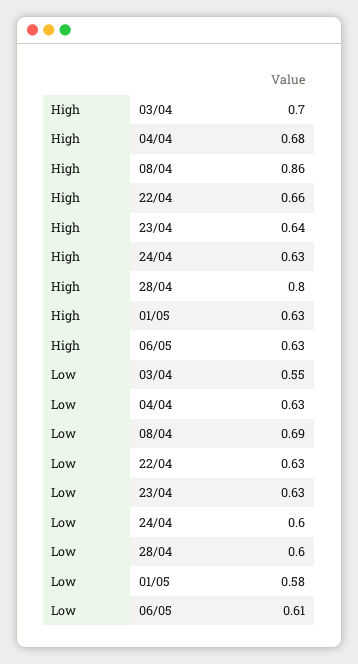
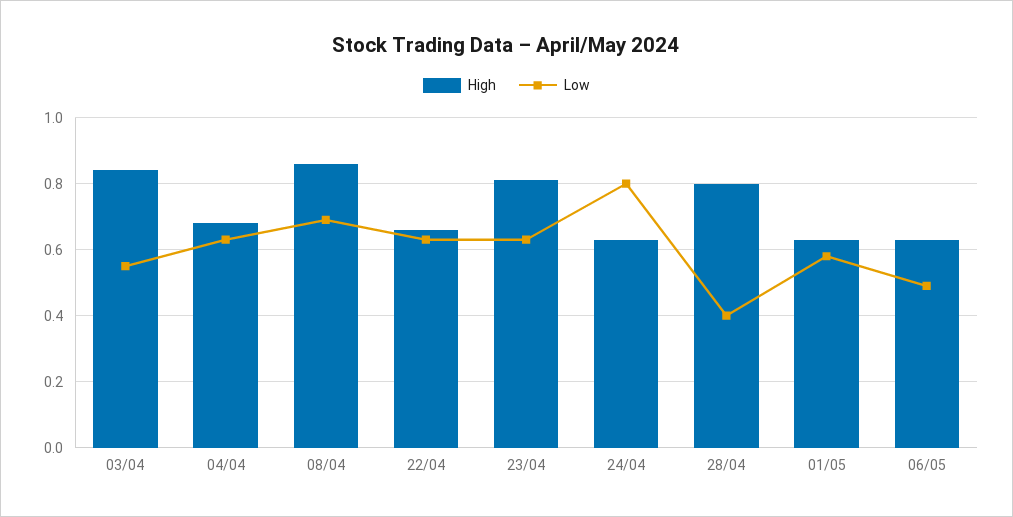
High, 03/04: 0.7 -> 0.85
High, 23/04: 0.64 -> 0.8
Low, 24/04: 0.6 -> 0.8
Low, 28/04: 0.6 -> 0.4
Low, 06/05: 0.61 -> 0.5

